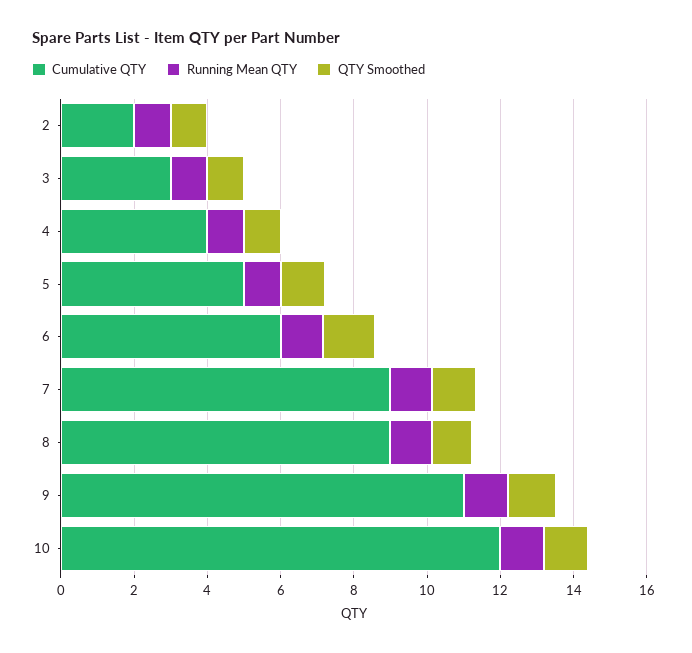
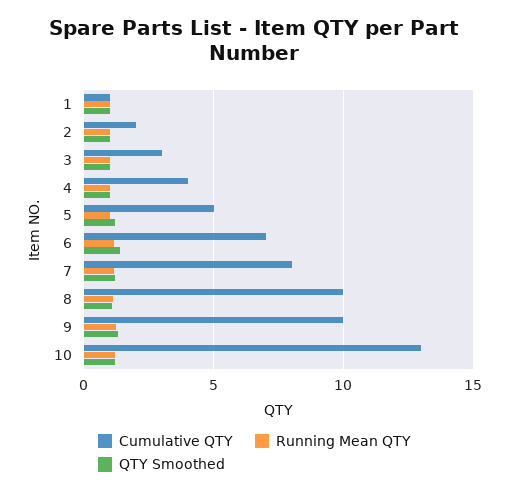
Cumulative QTY, 6: 6 -> 7
Cumulative QTY, 7: 9 -> 8
Cumulative QTY, 8: 9 -> 10
Cumulative QTY, 9: 11 -> 10
Cumulative QTY, 10: 12 -> 13
Cumulative QTY, 1: none -> 1
Running Mean QTY, 1: none -> 1
QTY Smoothed, 1: none -> 1

